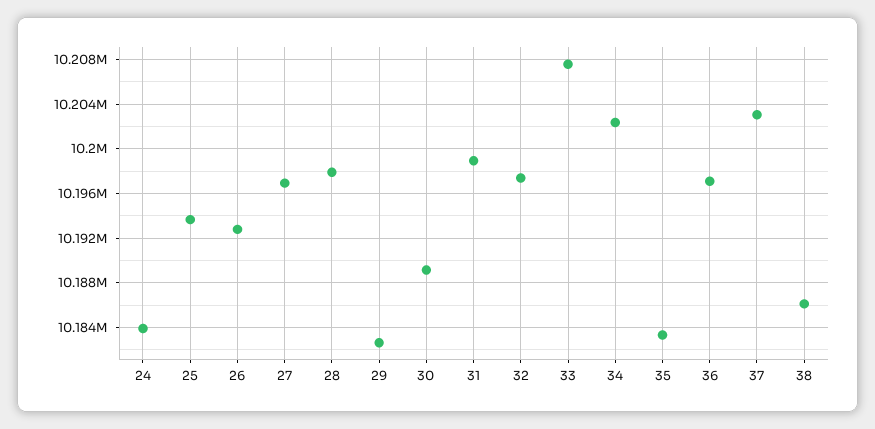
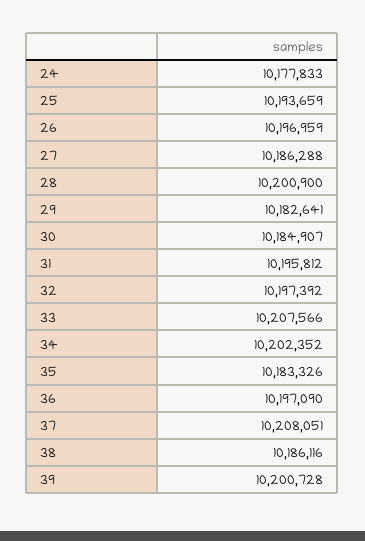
24: 10184000 -> 10177833
26: 10193000 -> 10196959
27: 10197000 -> 10186288
28: 10198000 -> 10200900
30: 10189000 -> 10184907
31: 10199000 -> 10195812
37: 10203000 -> 10208051
39: none -> 10200728

